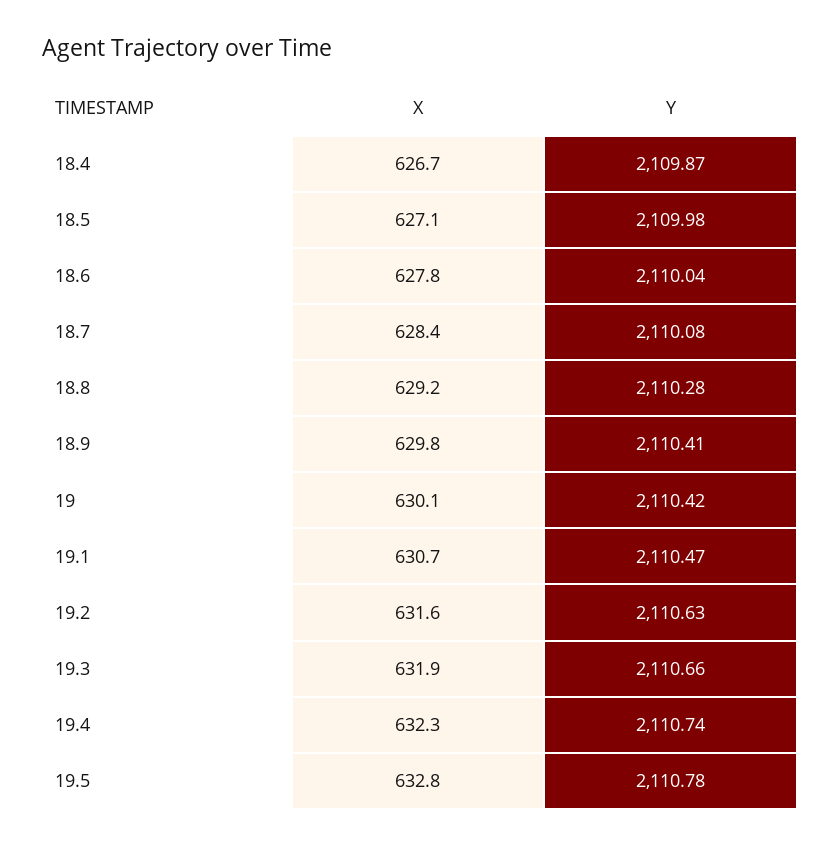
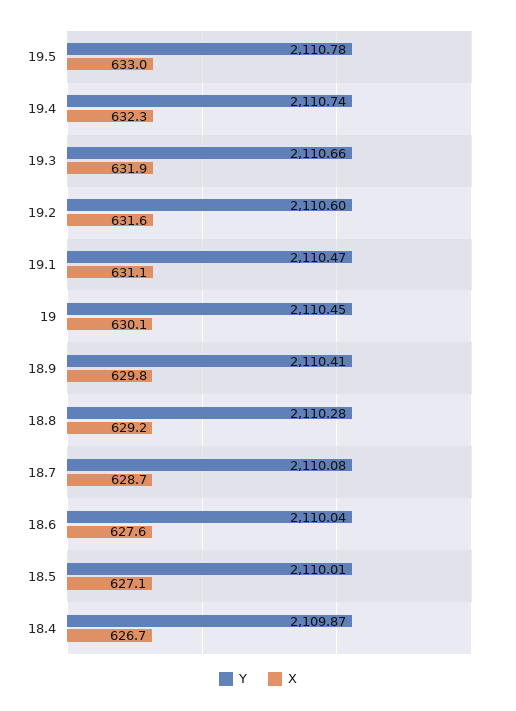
Y, 18.5: 2109.98 -> 2110.01
X, 18.6: 627.8 -> 627.6
X, 18.7: 628.4 -> 628.7
Y, 19: 2110.42 -> 2110.45
X, 19.1: 630.7 -> 631.1
Y, 19.2: 2110.63 -> 2110.6
X, 19.5: 632.8 -> 633

